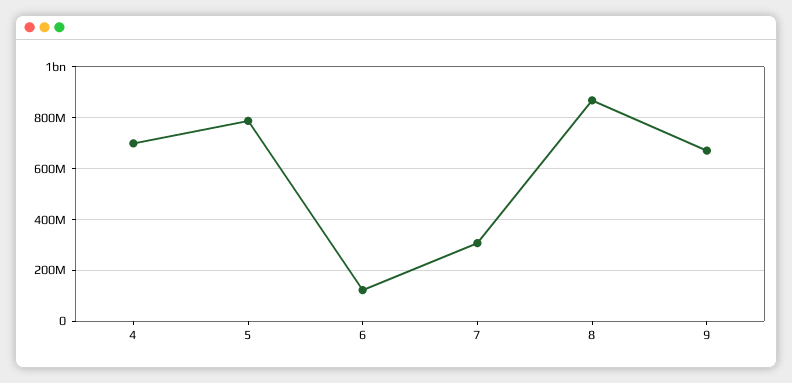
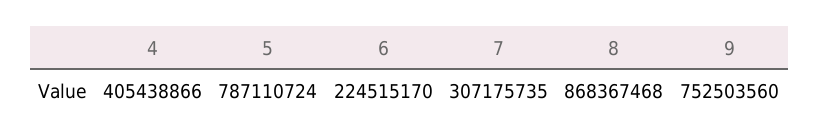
4: 700000000 -> 405438866
6: 125000000 -> 224515170
9: 675000000 -> 752503560

